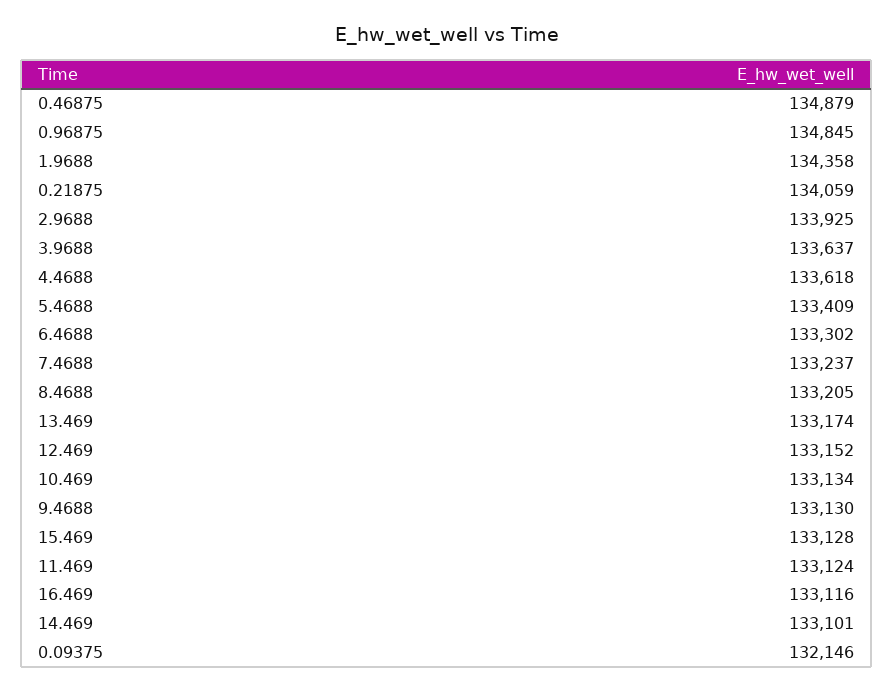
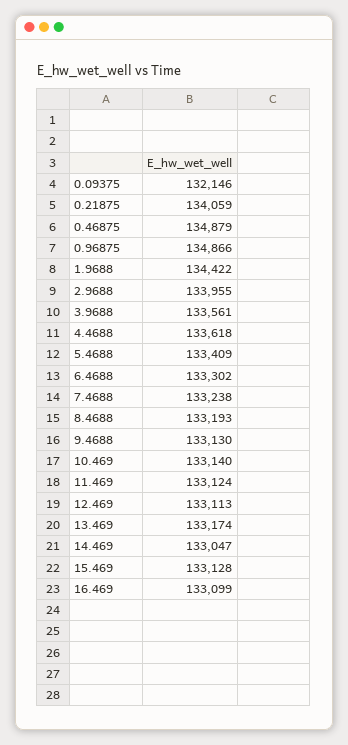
0.96875: 134845 -> 134866
1.9688: 134358 -> 134422
2.9688: 133925 -> 133955
3.9688: 133637 -> 133561
7.4688: 133237 -> 133238
8.4688: 133205 -> 133193
12.469: 133152 -> 133113
10.469: 133134 -> 133140
16.469: 133116 -> 133099
14.469: 133101 -> 133047

